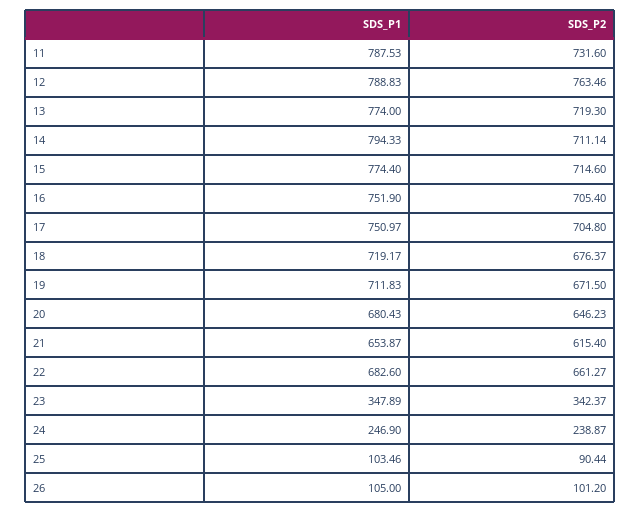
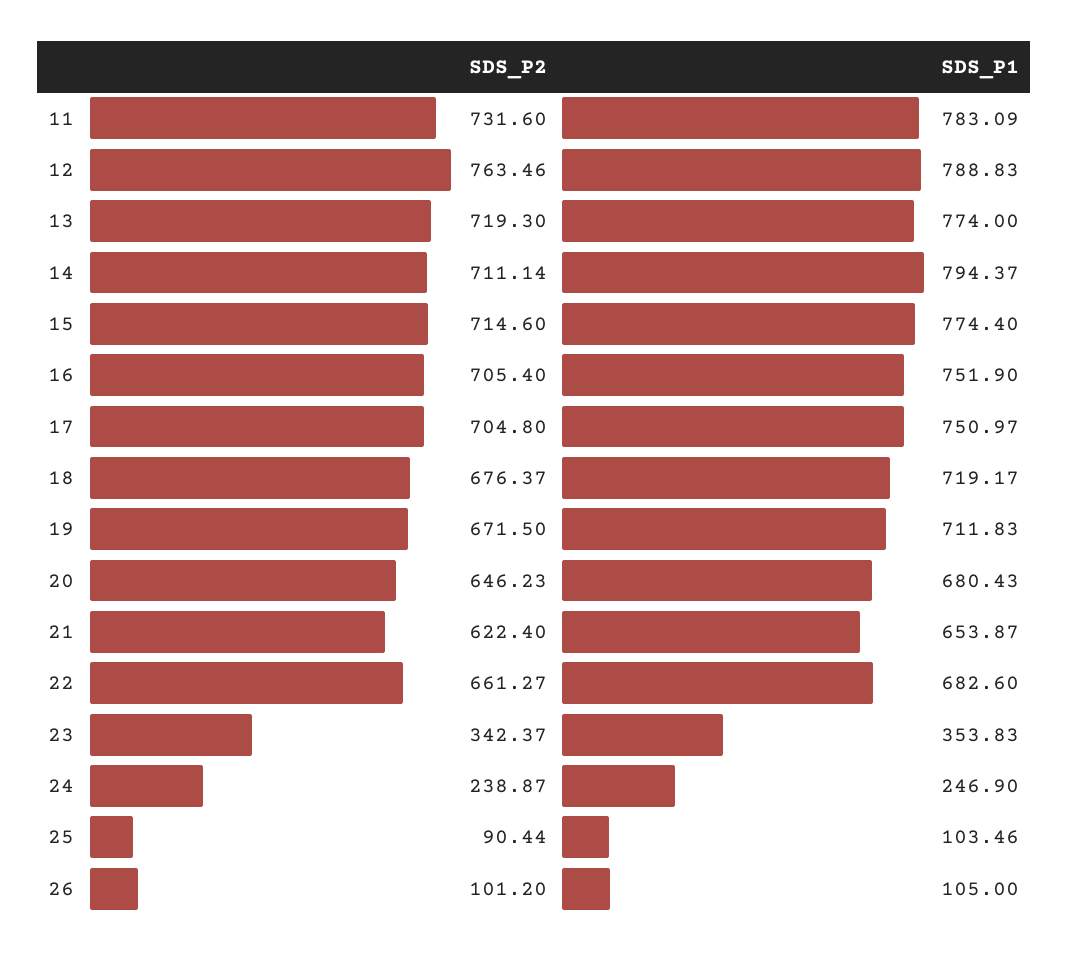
SDS_P1, 11: 787.53 -> 783.09
SDS_P1, 14: 794.33 -> 794.37
SDS_P2, 21: 615.4 -> 622.4
SDS_P1, 23: 347.89 -> 353.83

